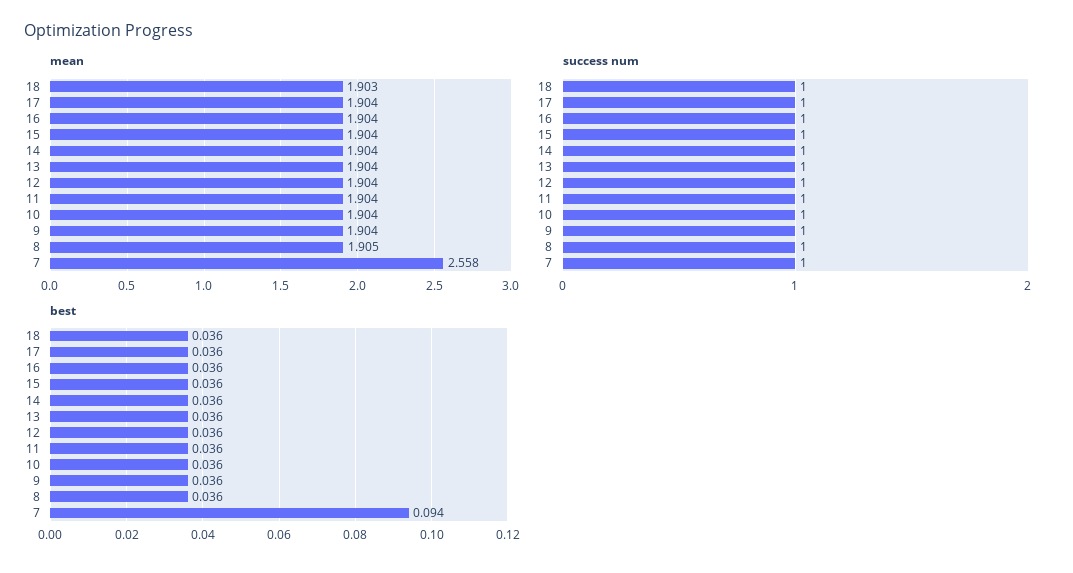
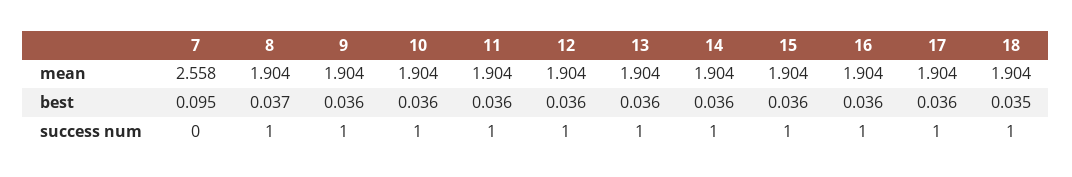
mean, 18: 1.903 -> 1.904
mean, 8: 1.905 -> 1.904
success num, 7: 1 -> 0
best, 18: 0.036 -> 0.035
best, 8: 0.036 -> 0.037
best, 7: 0.094 -> 0.095

